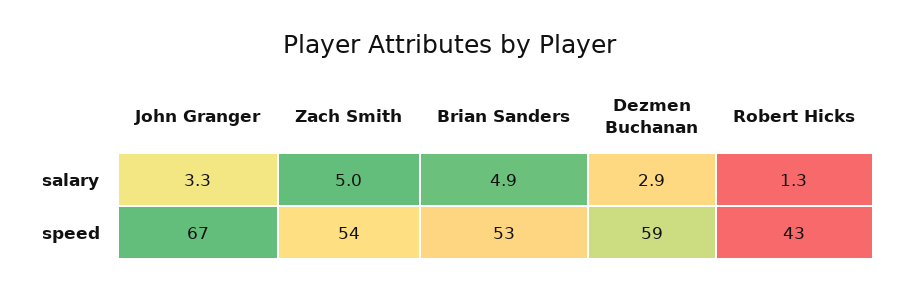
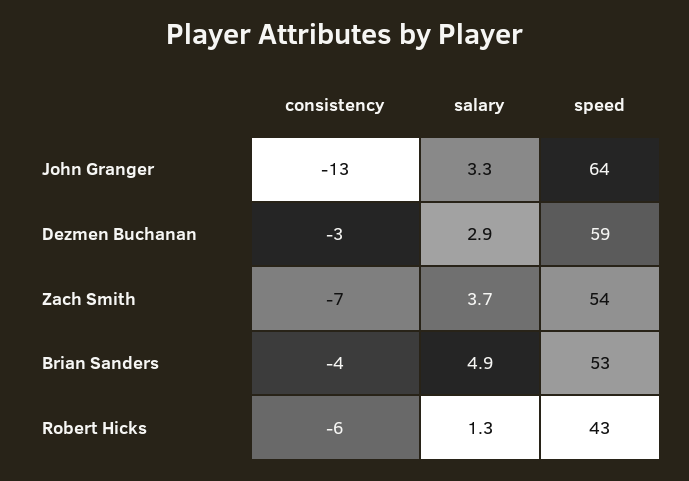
Zach Smith, salary: 5 -> 3.7
John Granger, speed: 67 -> 64
John Granger, consistency: none -> -13
Dezmen Buchanan, consistency: none -> -3
Zach Smith, consistency: none -> -7
Brian Sanders, consistency: none -> -4
Robert Hicks, consistency: none -> -6

